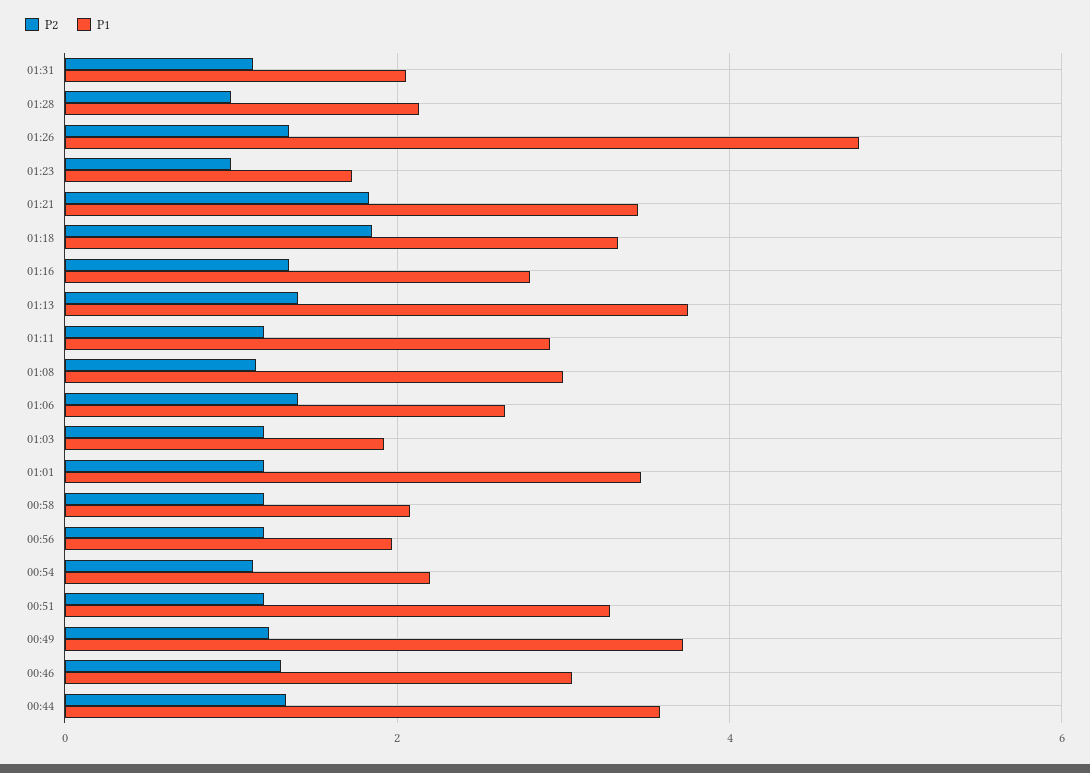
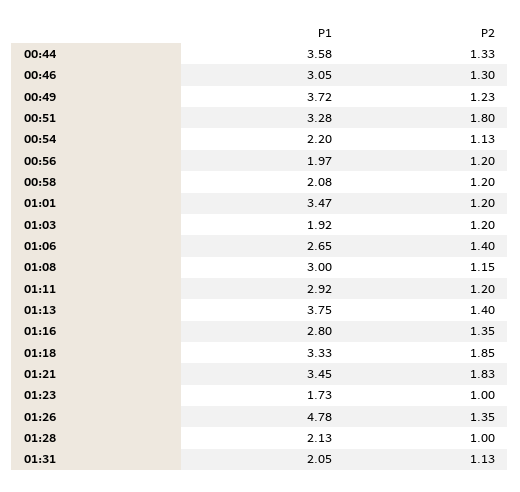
P2, 00:51: 1.2 -> 1.8

